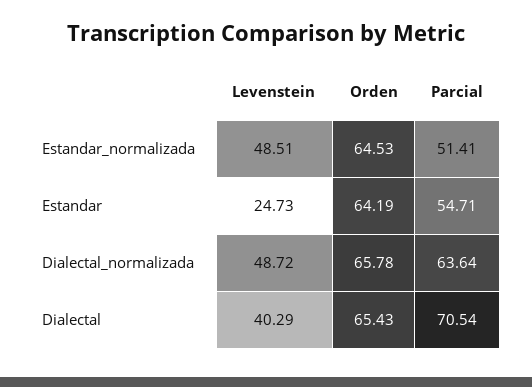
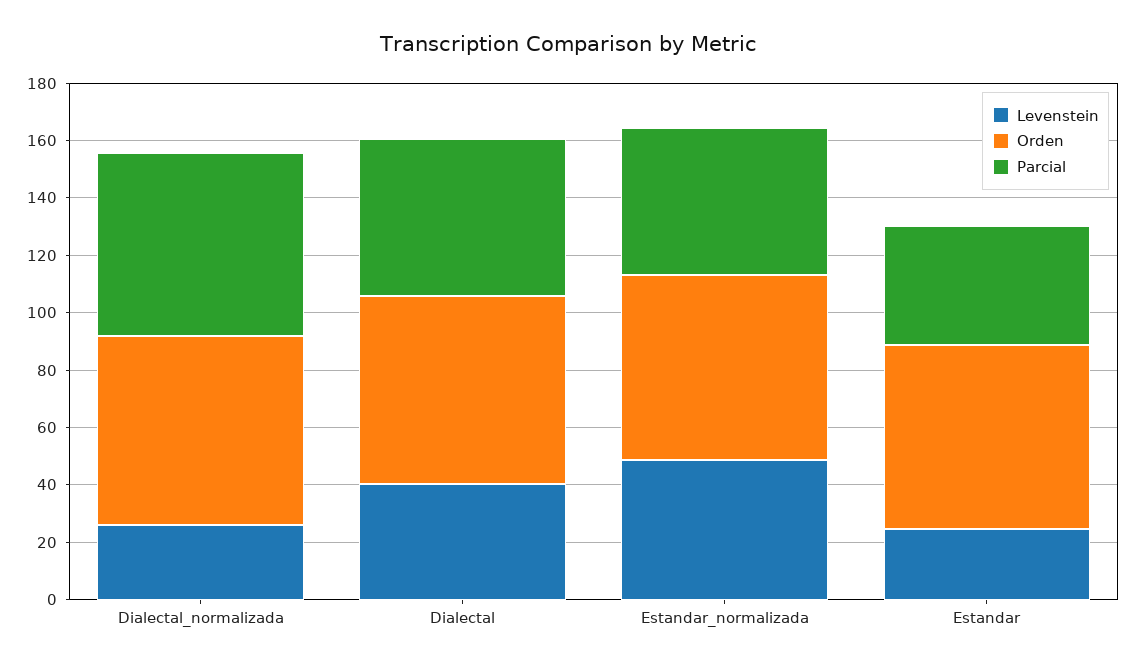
Parcial, Estandar: 54.71 -> 40
Levenstein, Dialectal_normalizada: 48.72 -> 25
Parcial, Dialectal: 70.54 -> 55

